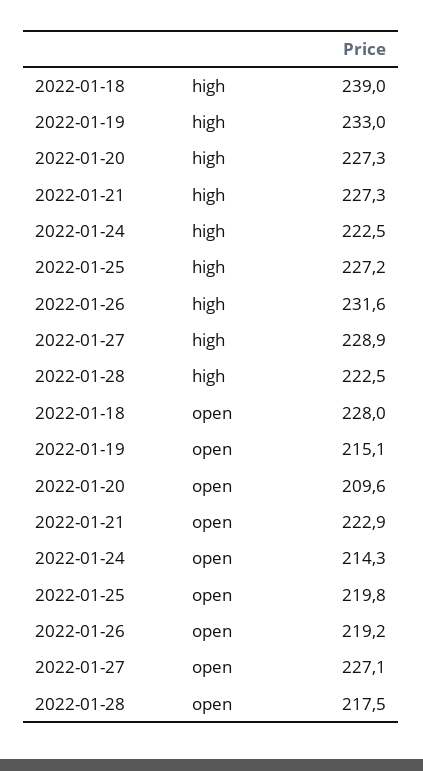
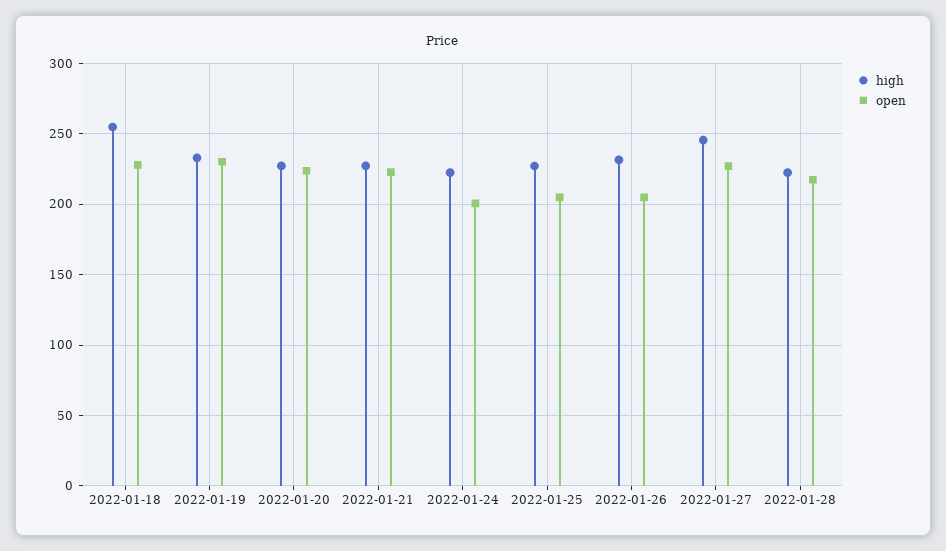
high, 2022-01-18: 239 -> 255
high, 2022-01-27: 228.9 -> 245
open, 2022-01-19: 215.1 -> 230
open, 2022-01-20: 209.6 -> 225
open, 2022-01-24: 214.3 -> 200
open, 2022-01-25: 219.8 -> 205
open, 2022-01-26: 219.2 -> 205

